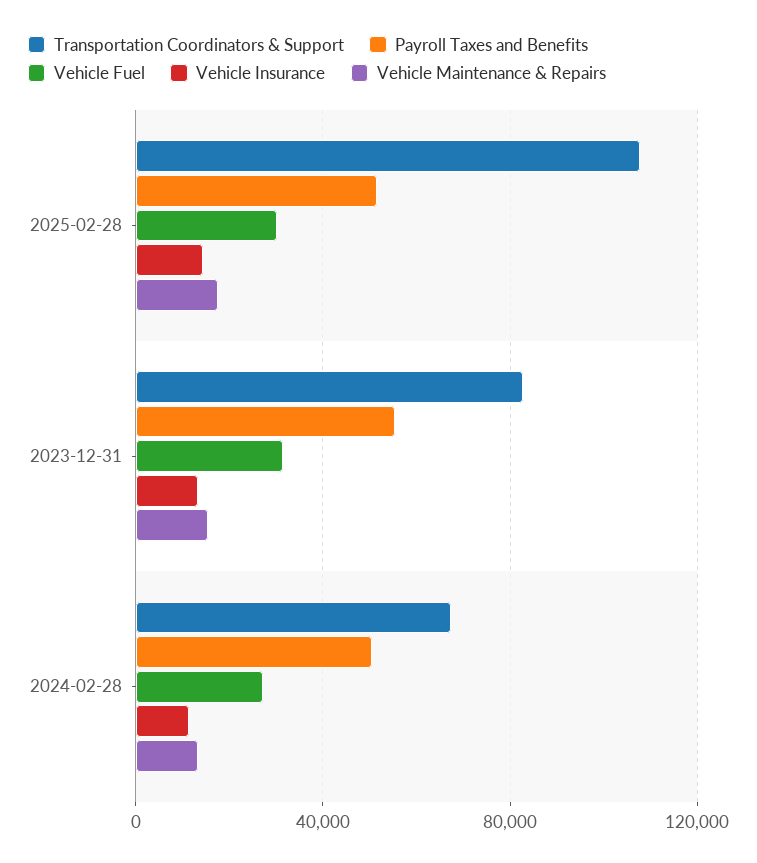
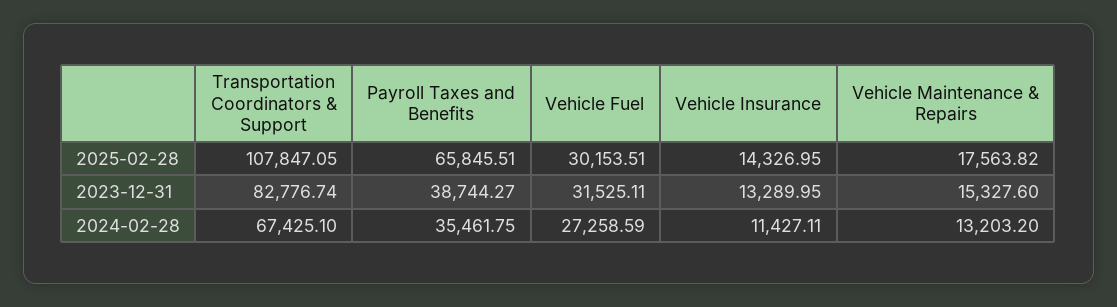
Payroll Taxes and Benefits, 2025-02-28: 50000 -> 65845.51
Payroll Taxes and Benefits, 2023-12-31: 55000 -> 38744.27
Payroll Taxes and Benefits, 2024-02-28: 50000 -> 35461.75

